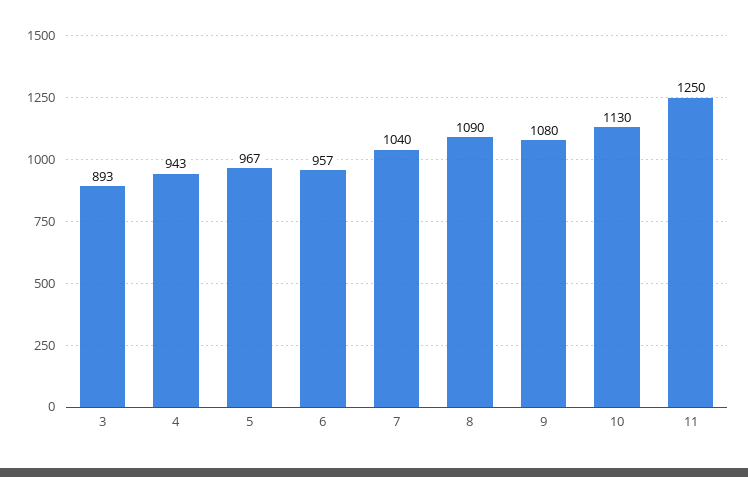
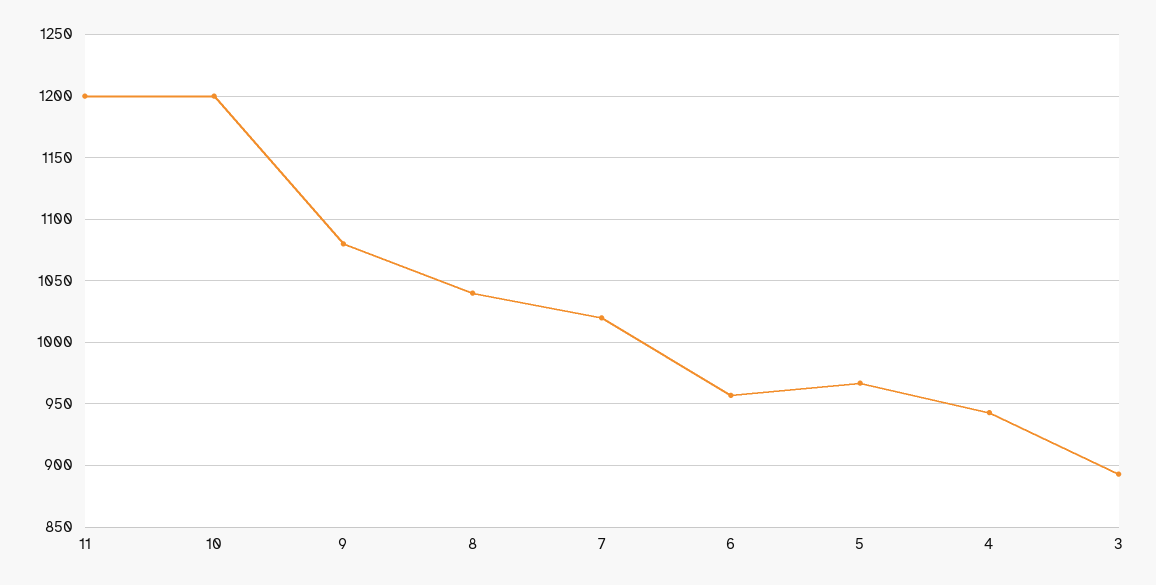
7: 1040 -> 1020
8: 1090 -> 1040
10: 1130 -> 1200
11: 1250 -> 1200

